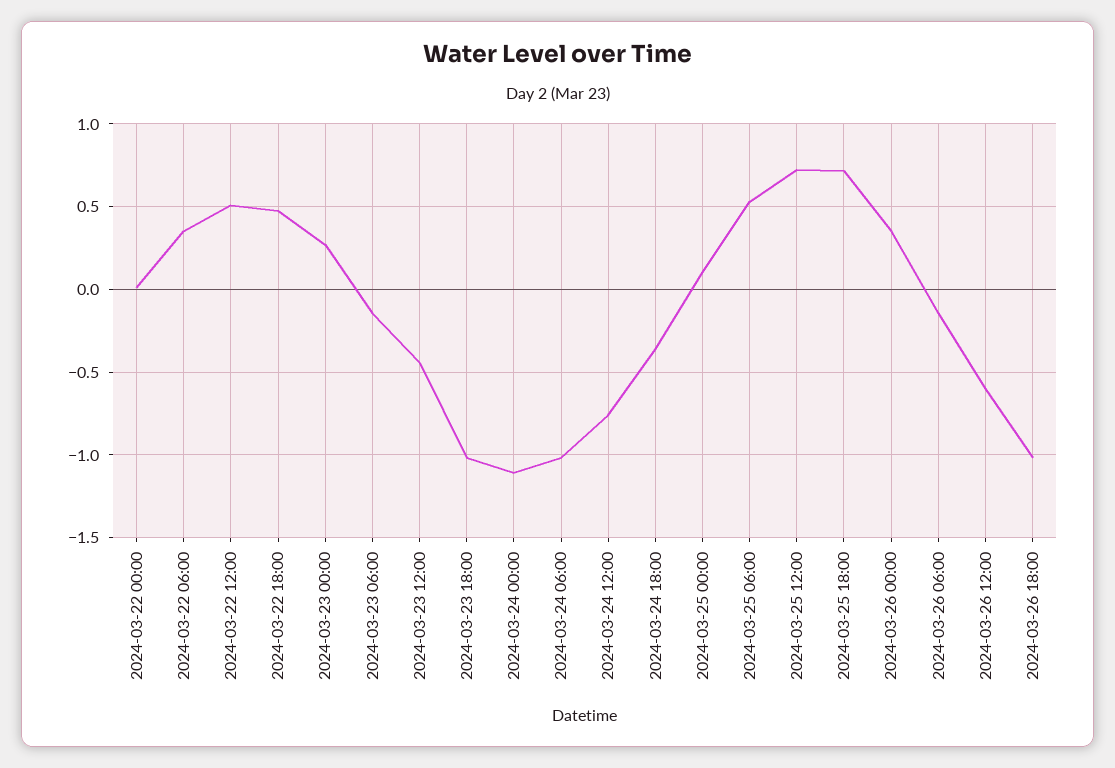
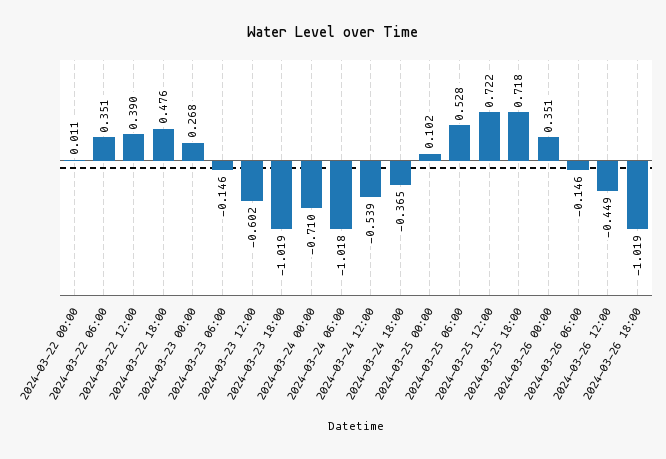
2024-03-22 12:00: 0.5 -> 0.39
2024-03-23 12:00: -0.45 -> -0.602
2024-03-24 00:00: -1.1 -> -0.71
2024-03-24 12:00: -0.75 -> -0.539
2024-03-26 12:00: -0.6 -> -0.449

